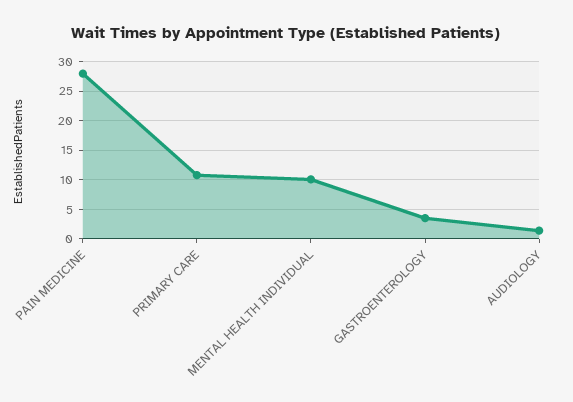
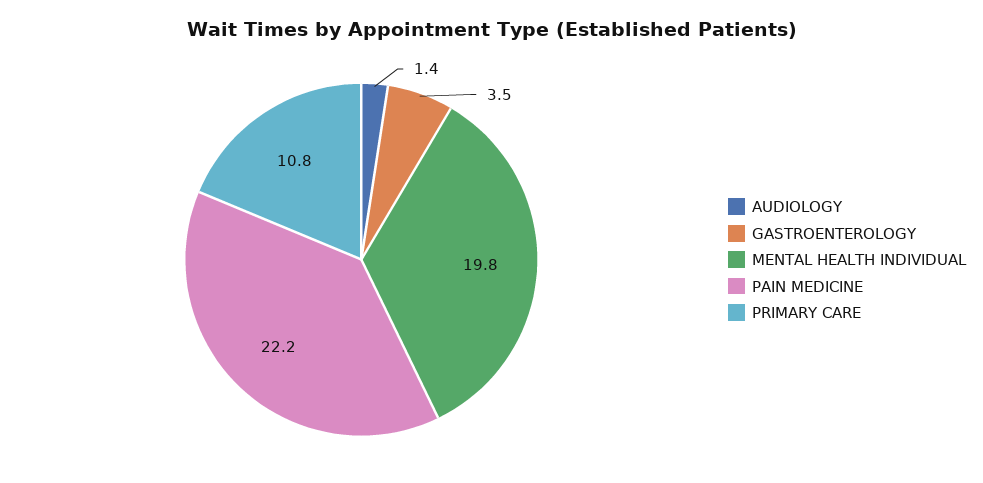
PAIN MEDICINE: 27.5 -> 22.2
MENTAL HEALTH INDIVIDUAL: 10 -> 19.8

